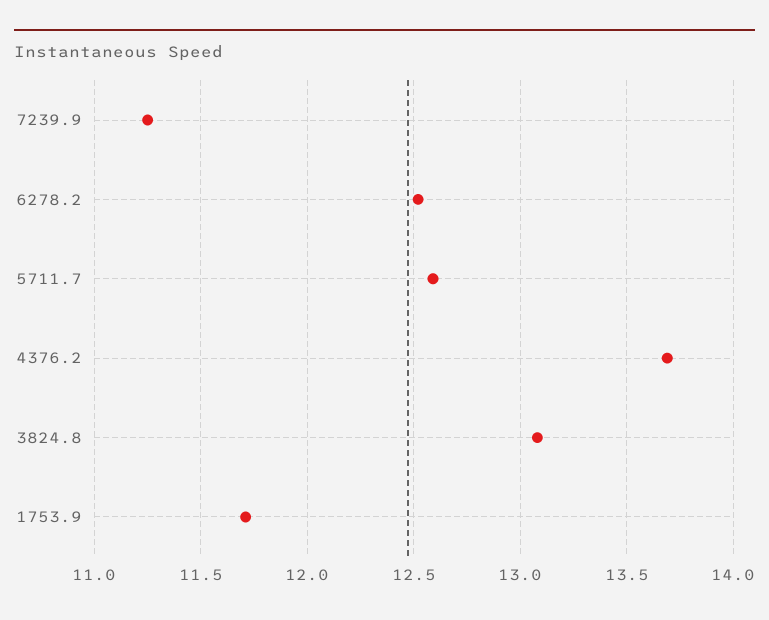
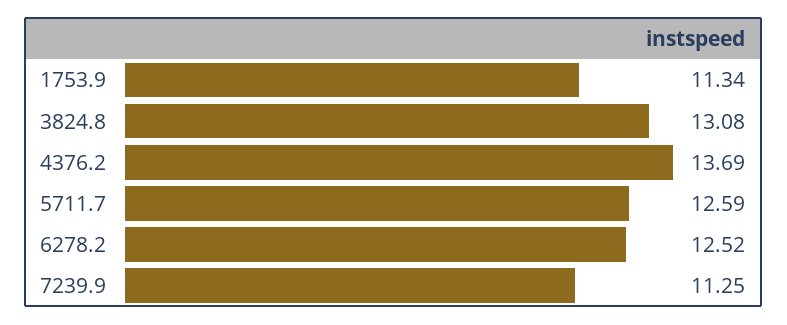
1753.9: 11.7 -> 11.34

